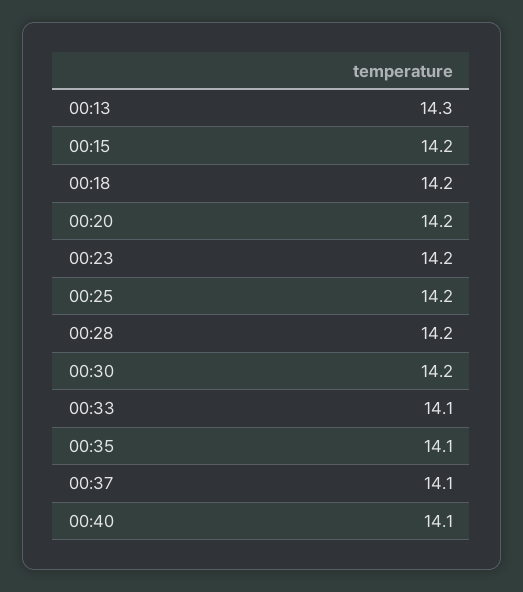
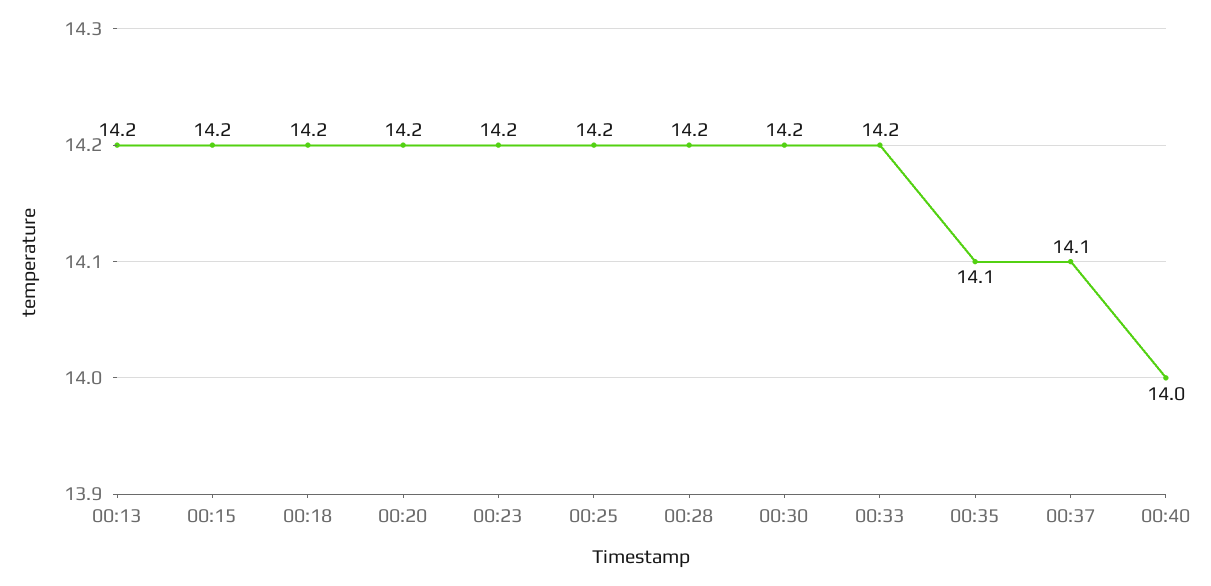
00:13: 14.3 -> 14.2
00:33: 14.1 -> 14.2
00:40: 14.1 -> 14

